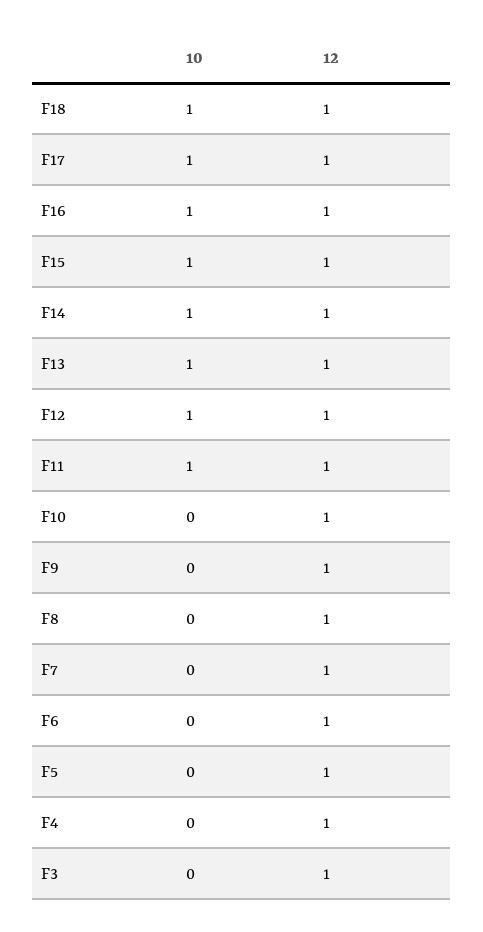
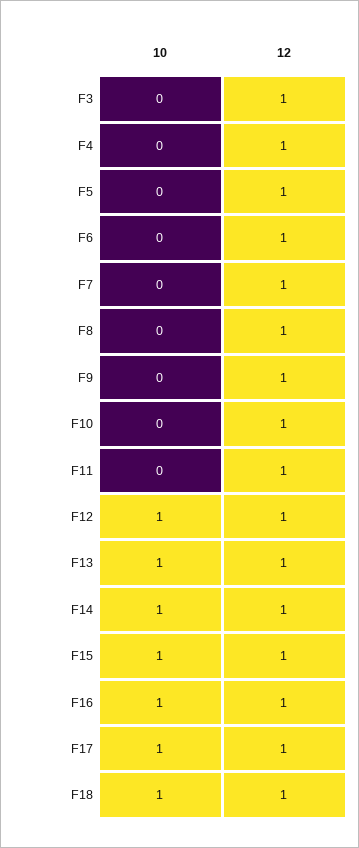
10, F11: 1 -> 0

